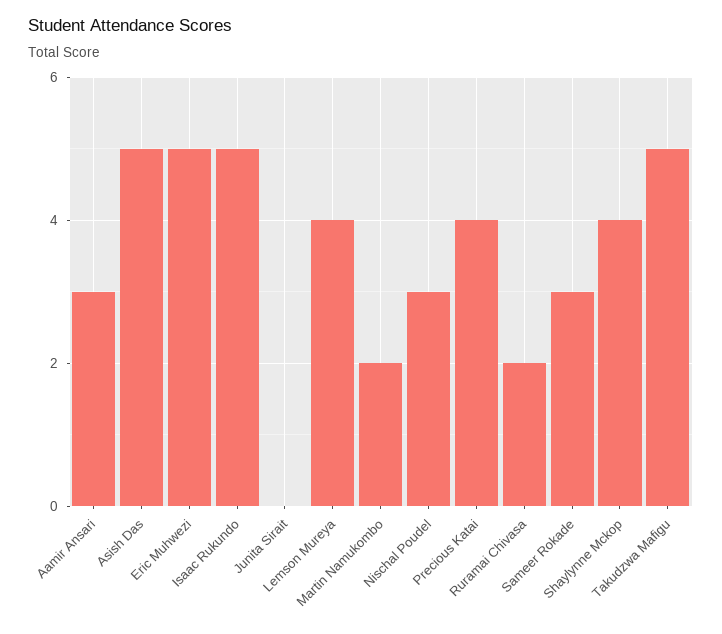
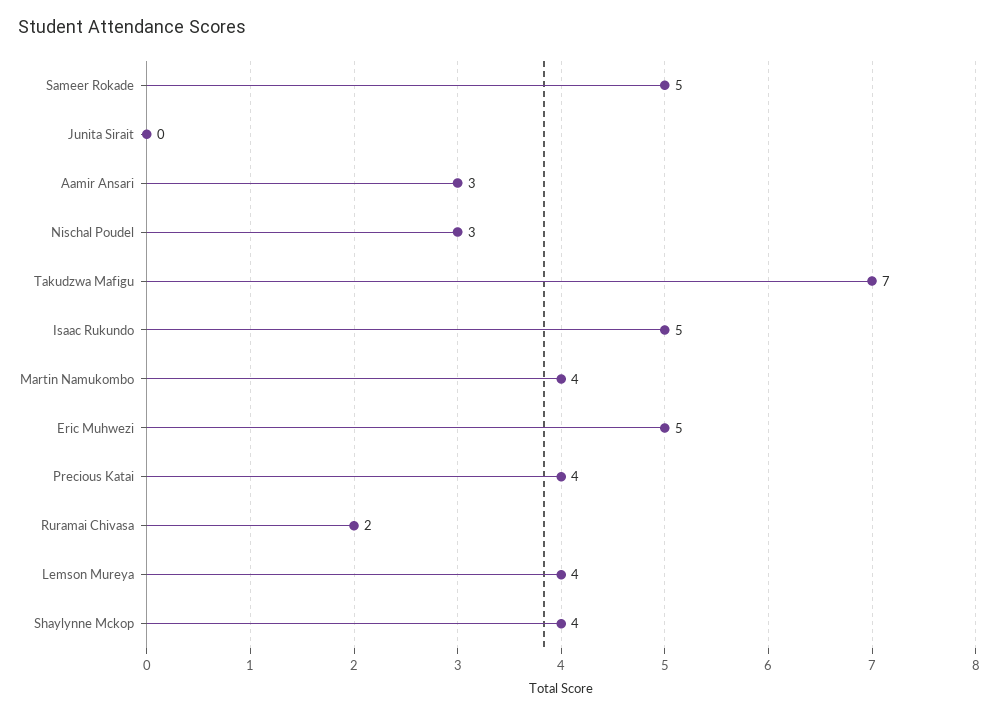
Asish Das: 5 -> none
Martin Namukombo: 2 -> 4
Sameer Rokade: 3 -> 5
Takudzwa Mafigu: 5 -> 7

